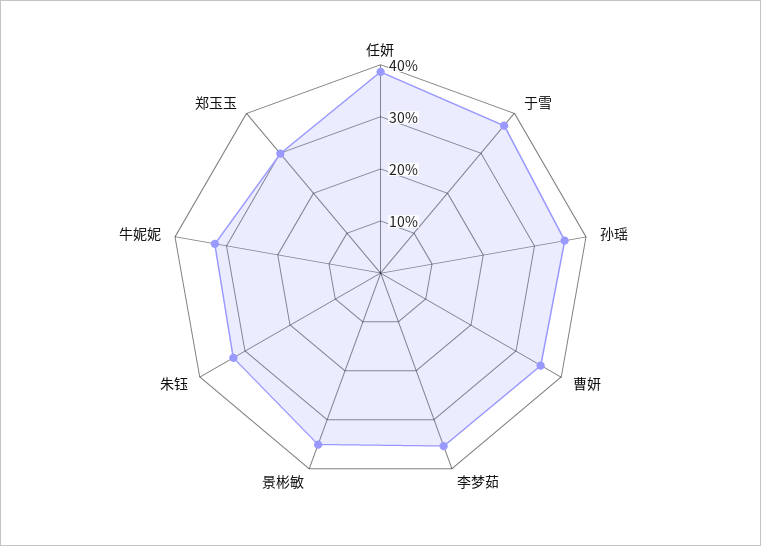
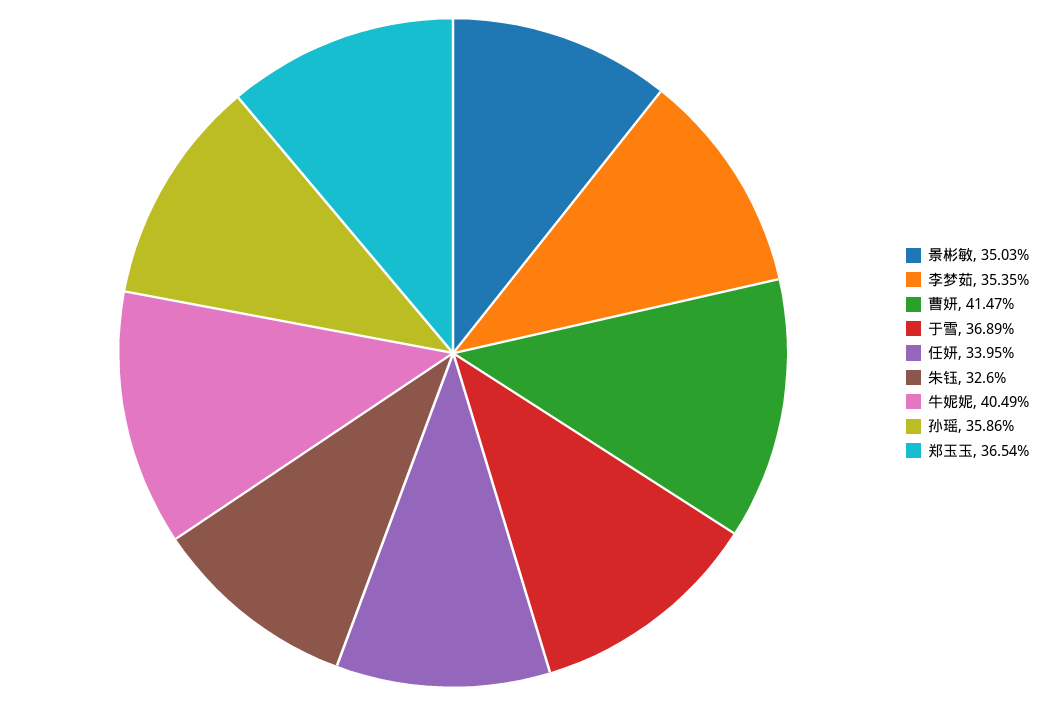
任妍: 38 -> 33.95
曹妍: 36 -> 41.47
牛妮妮: 32 -> 40.49
郑玉玉: 30 -> 36.54

